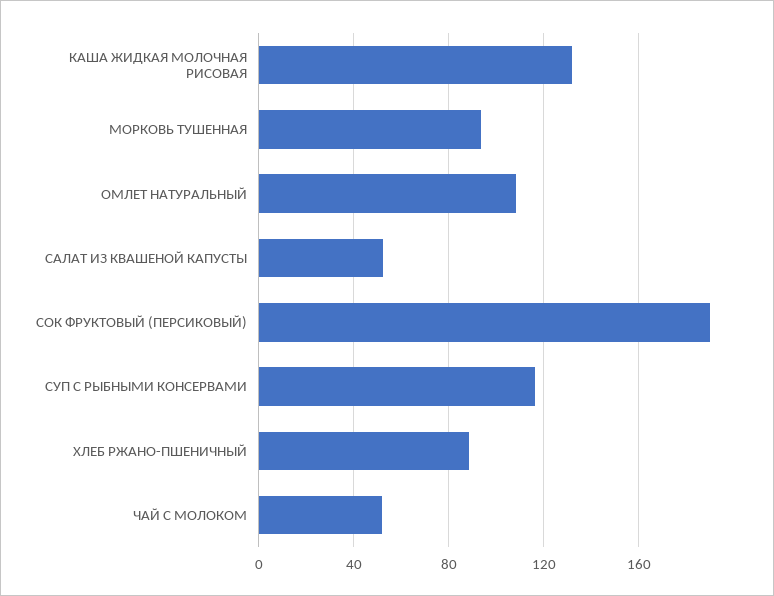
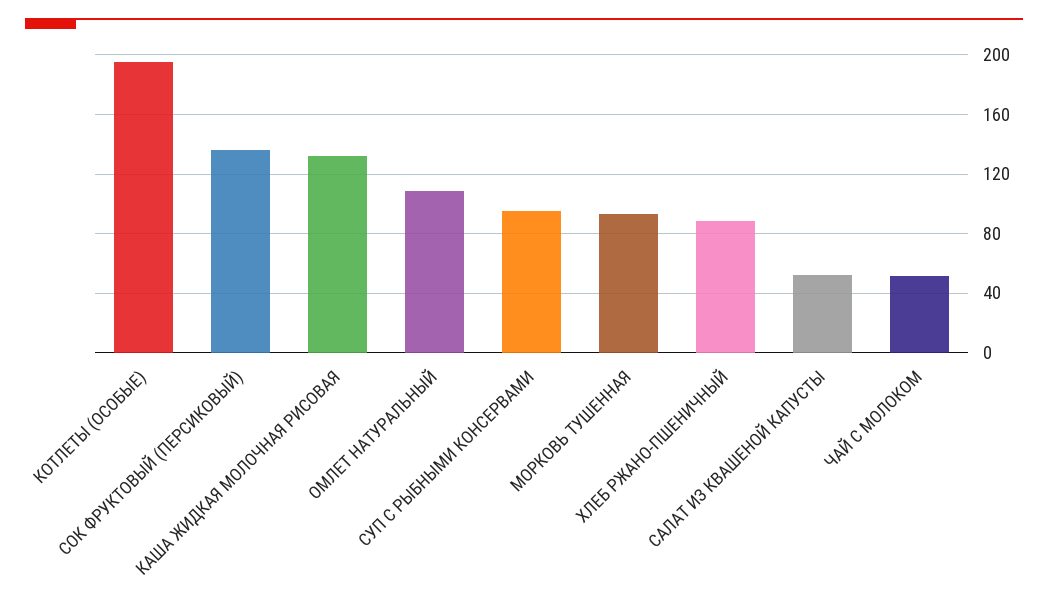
СОК ФРУКТОВЫЙ (ПЕРСИКОВЫЙ): 190 -> 135
СУП С РЫБНЫМИ КОНСЕРВАМИ: 115 -> 95
КОТЛЕТЫ (ОСОБЫЕ): none -> 195

